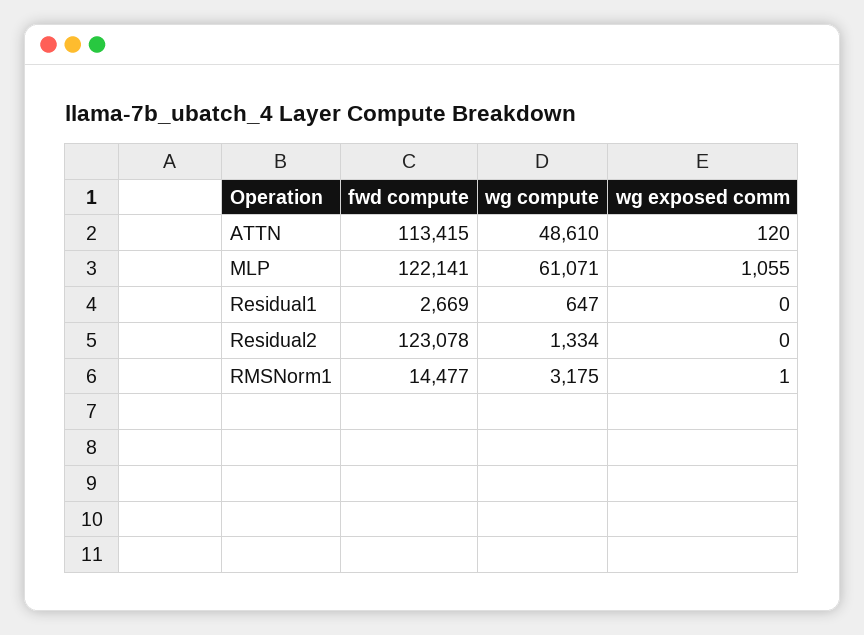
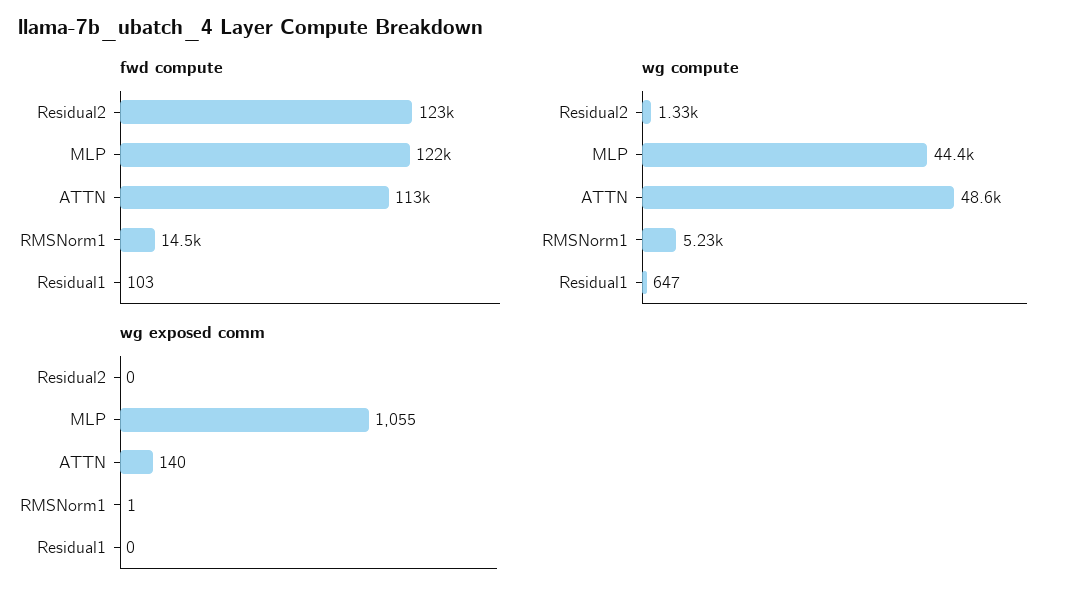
wg exposed comm, ATTN: 120 -> 140
wg compute, MLP: 61071 -> 44400
fwd compute, Residual1: 2669 -> 103
wg compute, RMSNorm1: 3175 -> 5230

